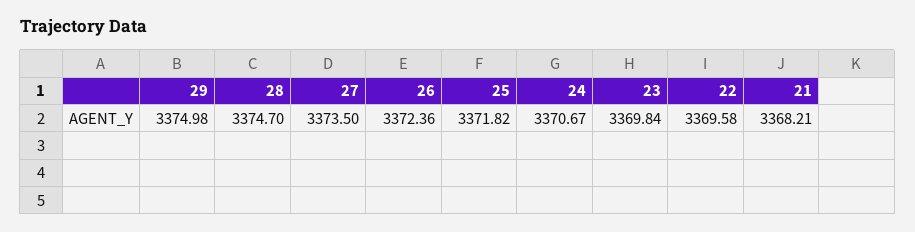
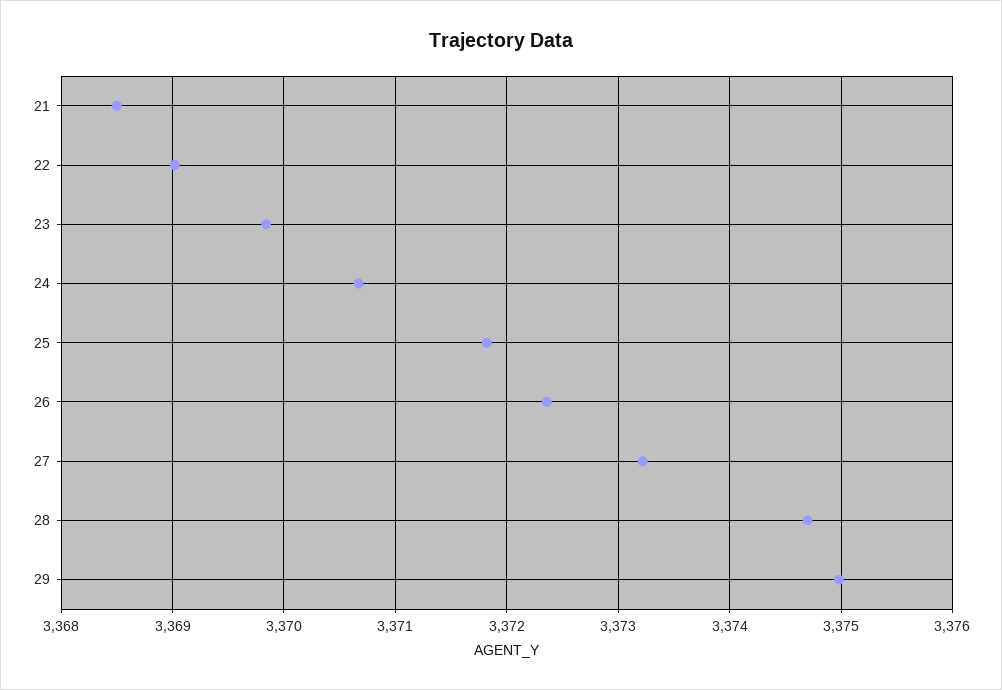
27: 3373.5 -> 3373.2
22: 3369.58 -> 3369
21: 3368.21 -> 3368.5

